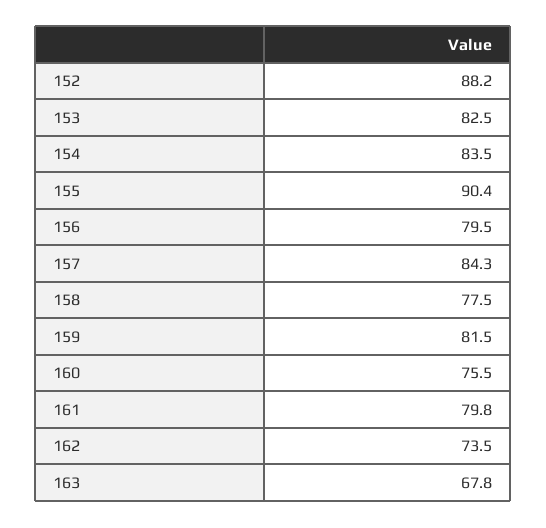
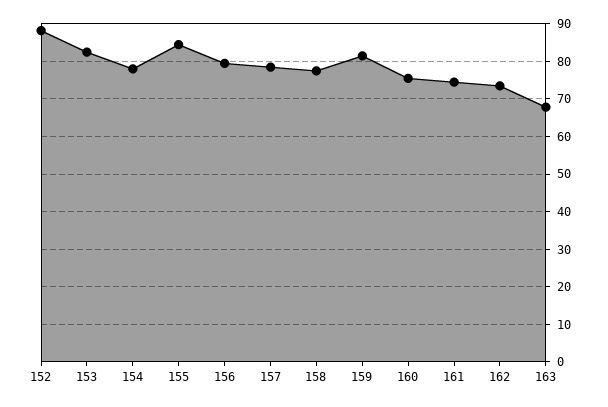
154: 83.5 -> 78
155: 90.4 -> 84
157: 84.3 -> 78
161: 79.8 -> 74

